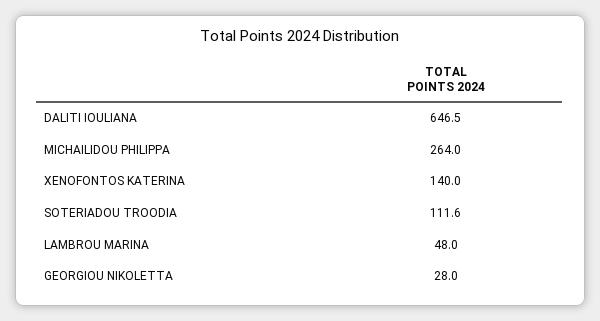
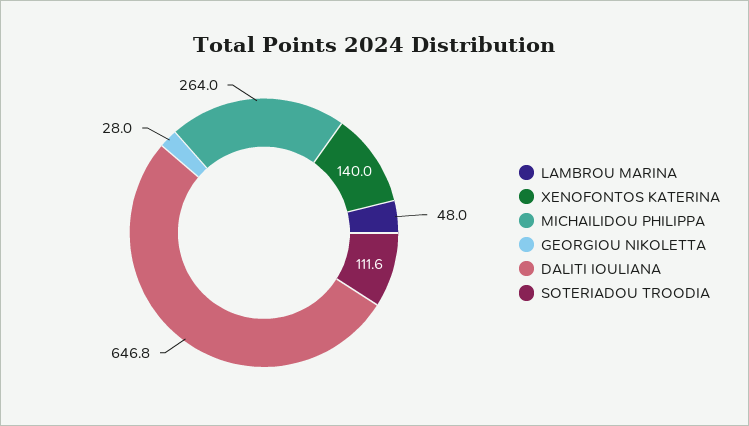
DALITI IOULIANA: 646.5 -> 646.8

